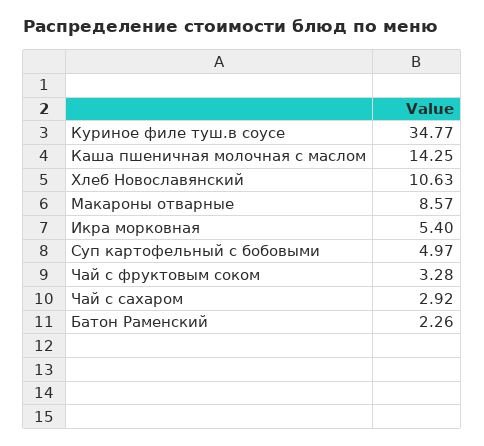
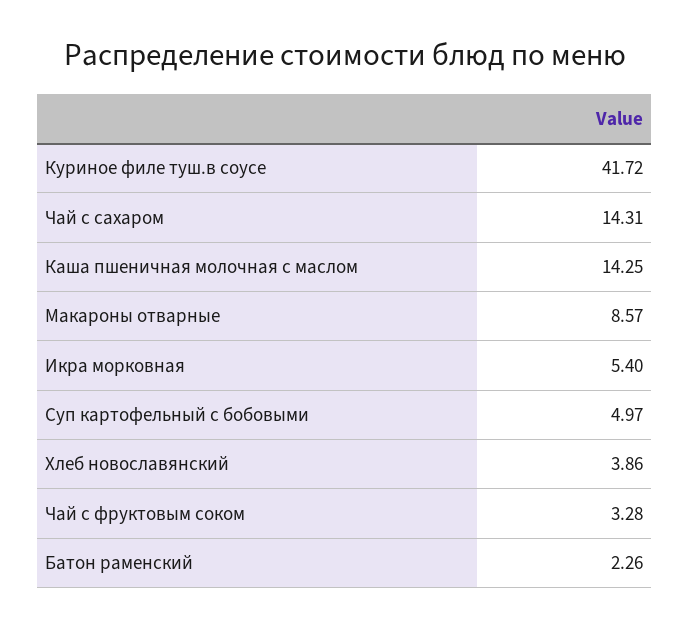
Куриное филе туш.в соусе: 34.77 -> 41.72
Хлеб Новославянский: 10.63 -> 3.86
Чай с сахаром: 2.92 -> 14.31

